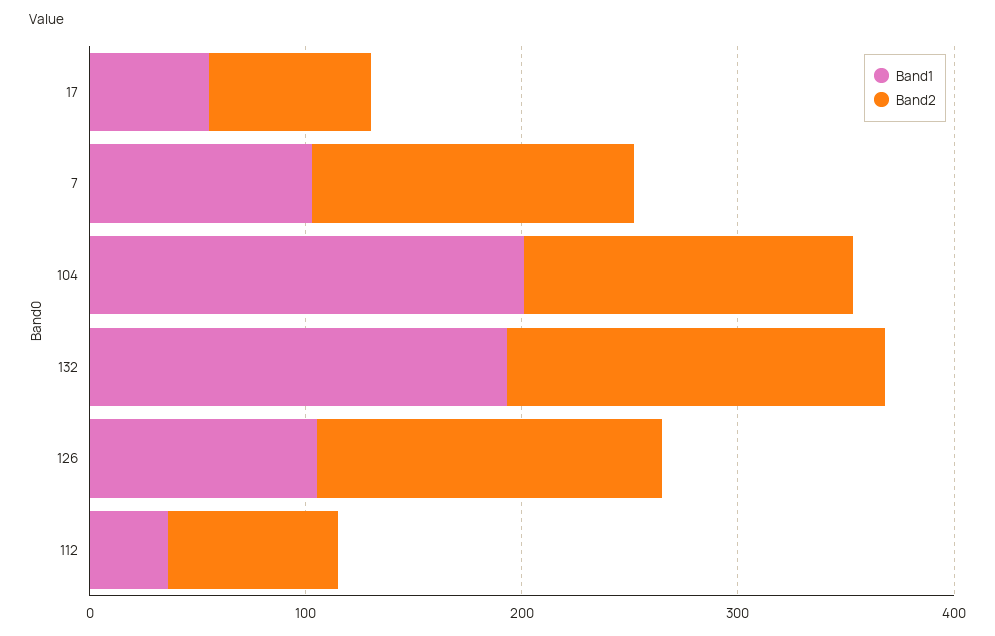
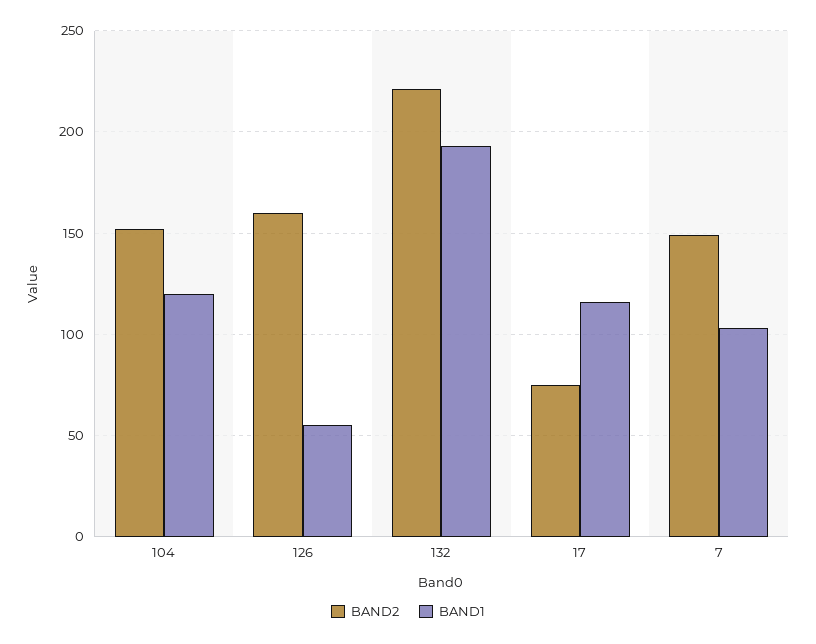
Band1, 17: 60 -> 115
Band1, 104: 200 -> 120
Band2, 132: 180 -> 220
Band1, 126: 100 -> 55
Band1, 112: 40 -> none
Band2, 112: 80 -> none

